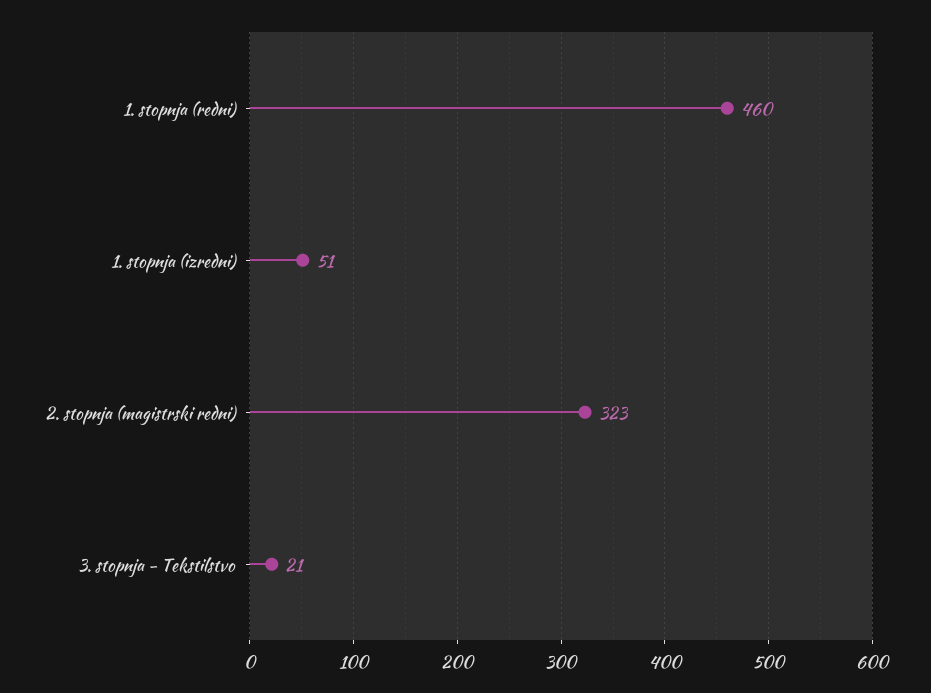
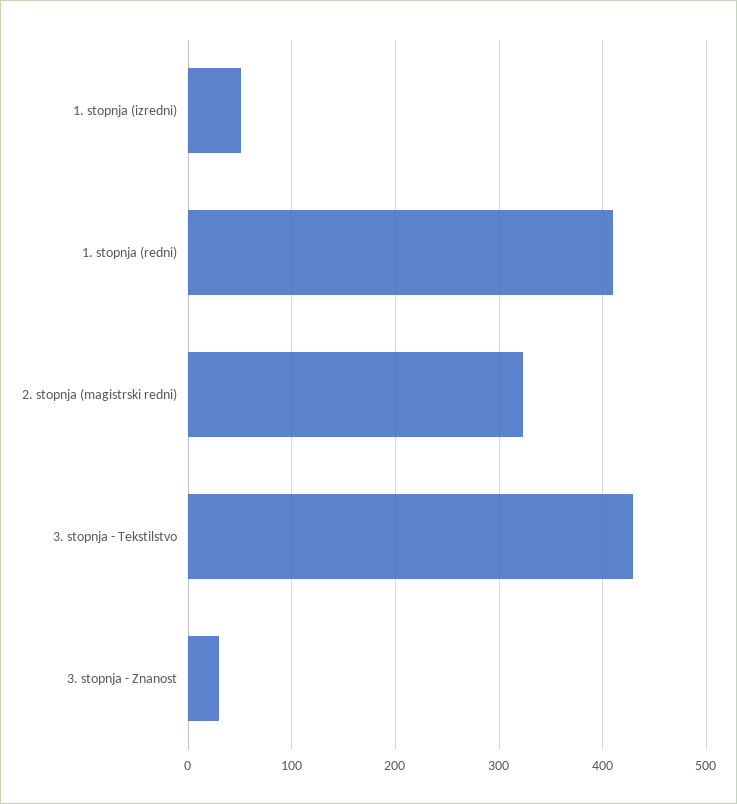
1. stopnja (redni): 460 -> 410
3. stopnja - Tekstilstvo: 21 -> 430
3. stopnja - Znanost: none -> 30

